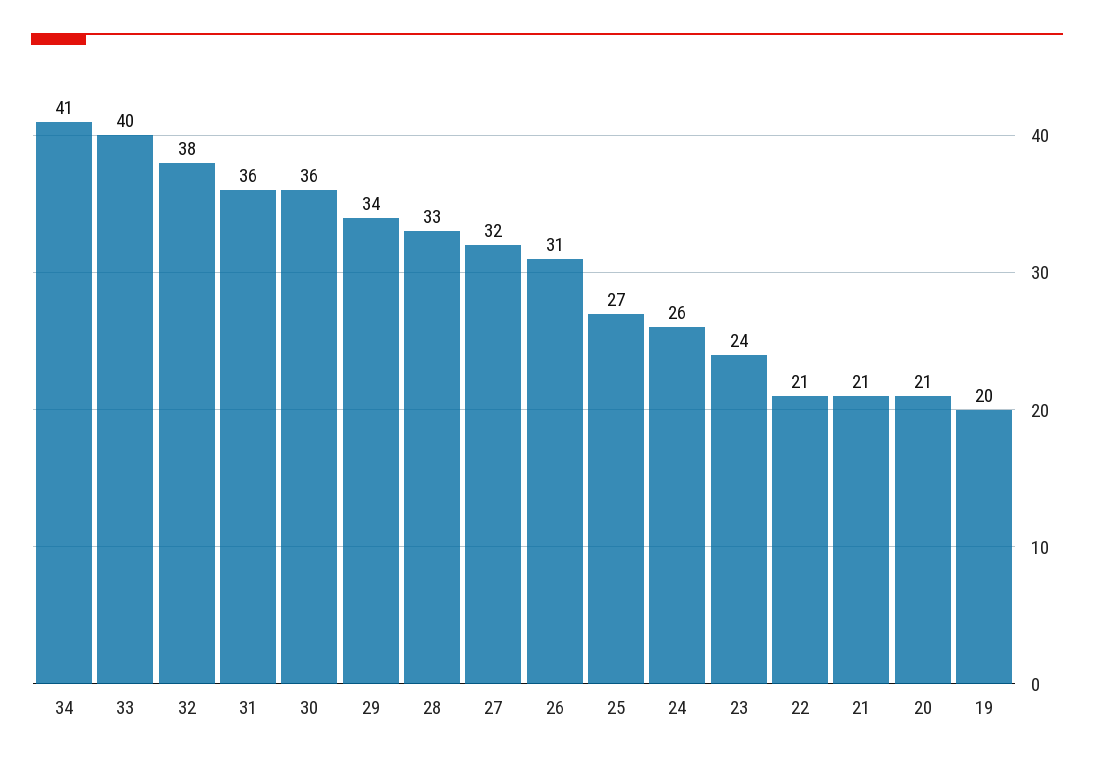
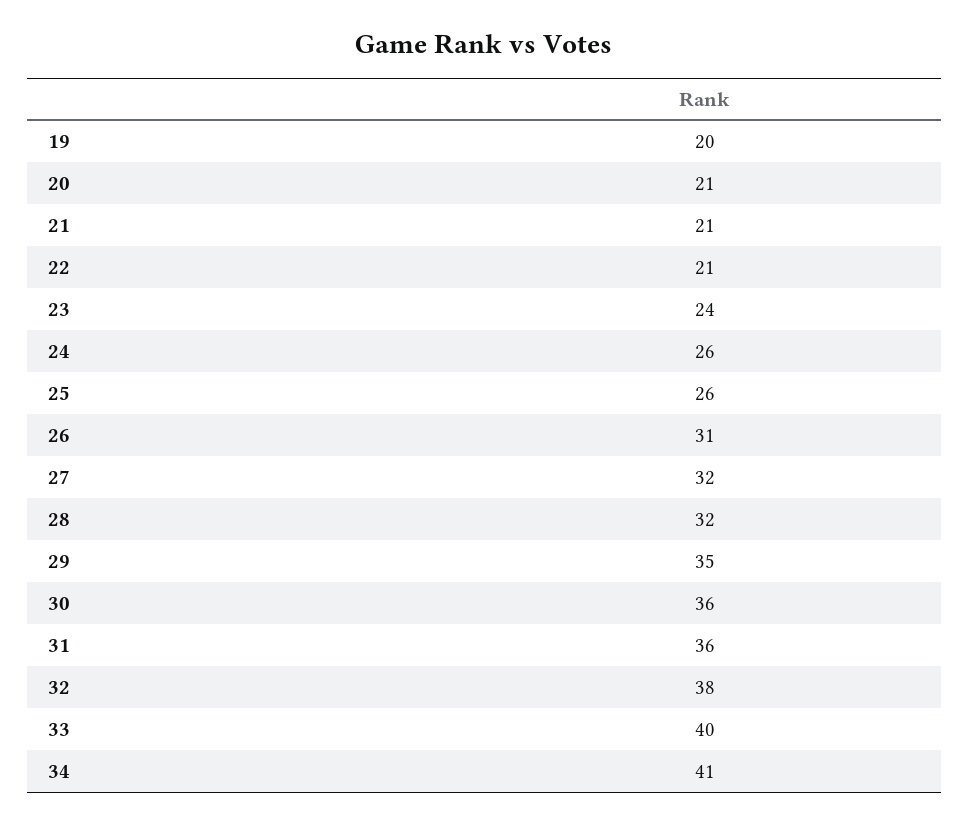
29: 34 -> 35
28: 33 -> 32
25: 27 -> 26

